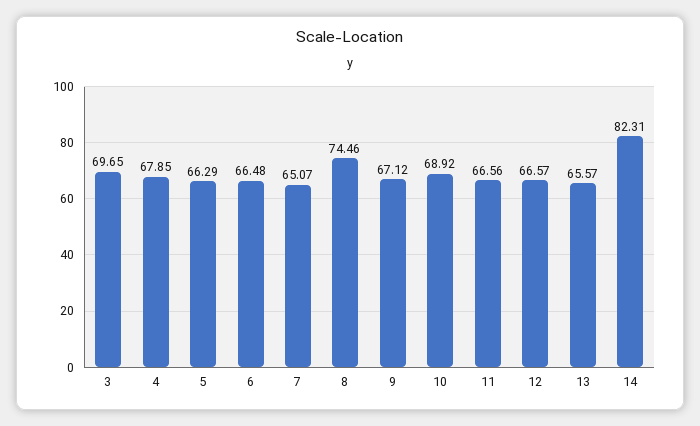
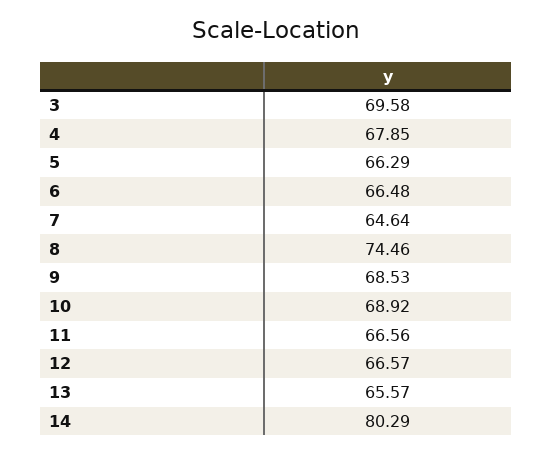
3: 69.65 -> 69.58
7: 65.07 -> 64.64
9: 67.12 -> 68.53
14: 82.31 -> 80.29

